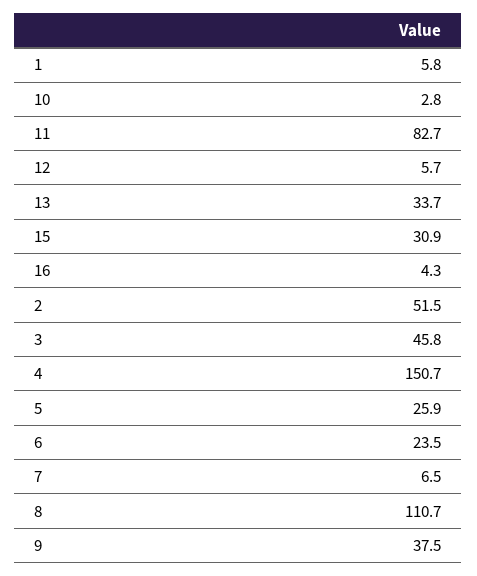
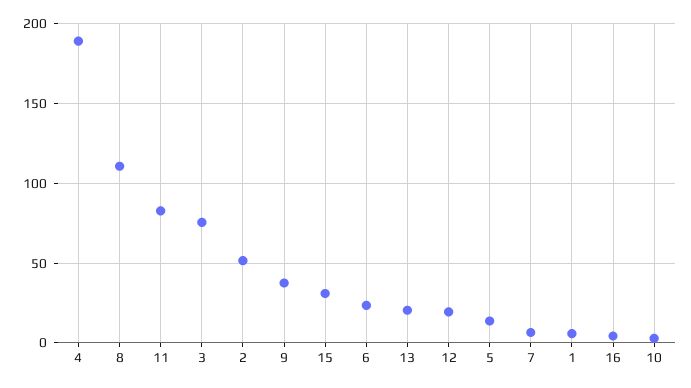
12: 5.7 -> 20
13: 33.7 -> 20
3: 45.8 -> 75
4: 150.7 -> 190
5: 25.9 -> 15

